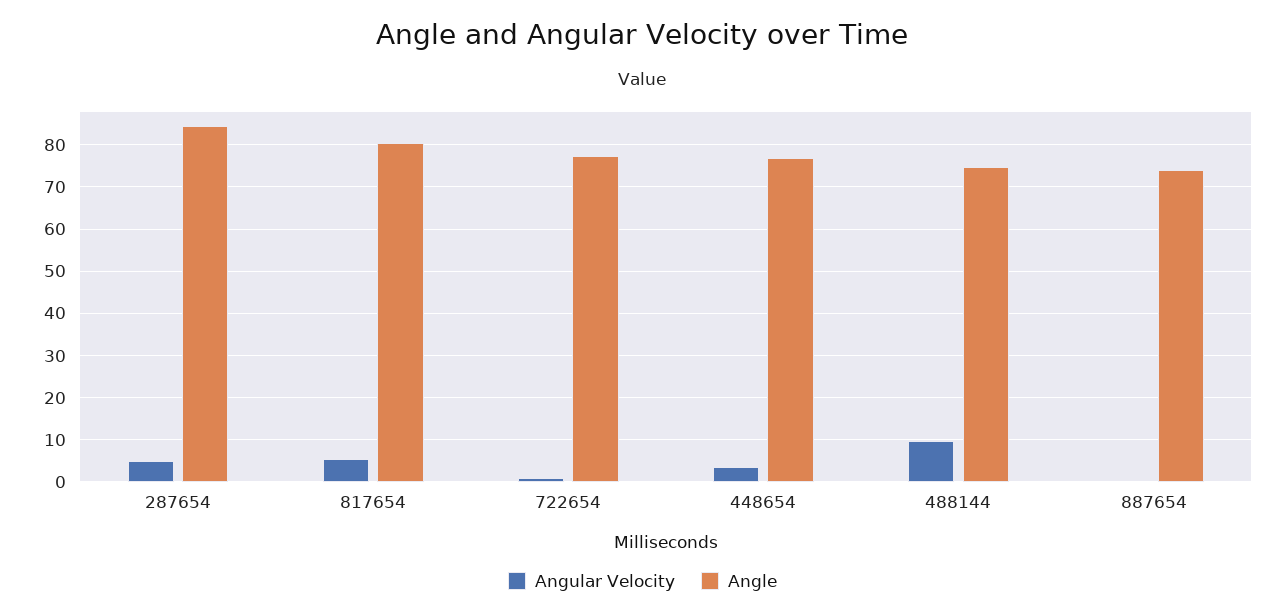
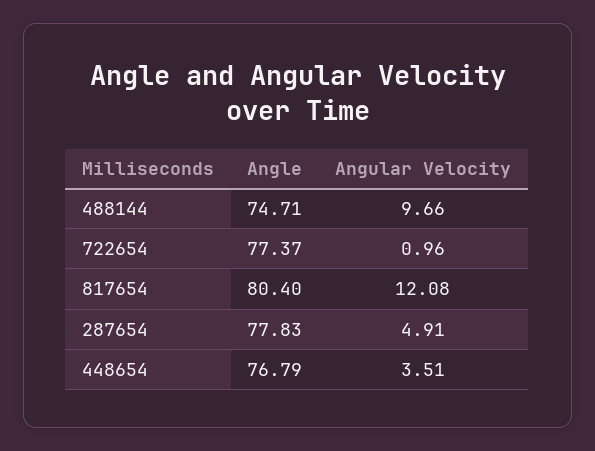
Angle, 287654: 84 -> 77.83
Angular Velocity, 817654: 6 -> 12.08
Angular Velocity, 887654: 0 -> none
Angle, 887654: 74 -> none

